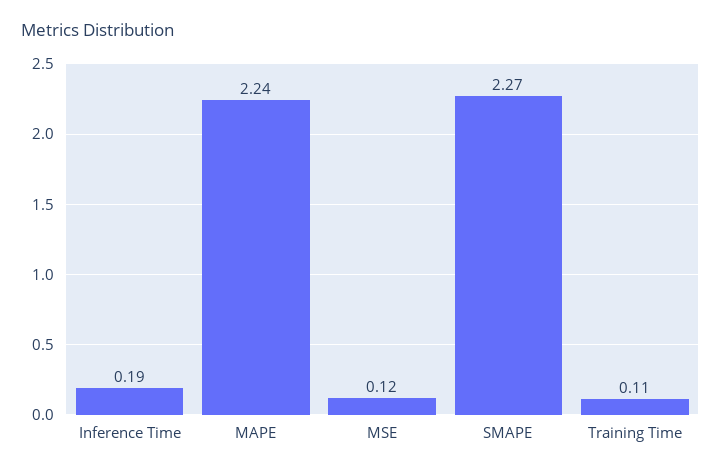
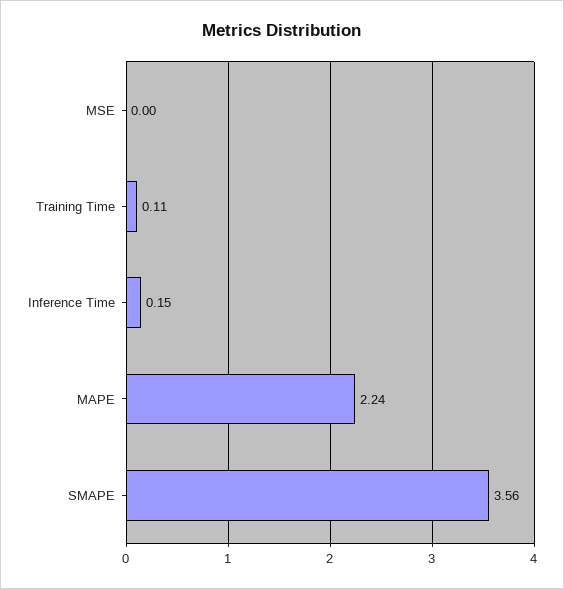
Inference Time: 0.19 -> 0.15
MSE: 0.12 -> 0
SMAPE: 2.27 -> 3.56

